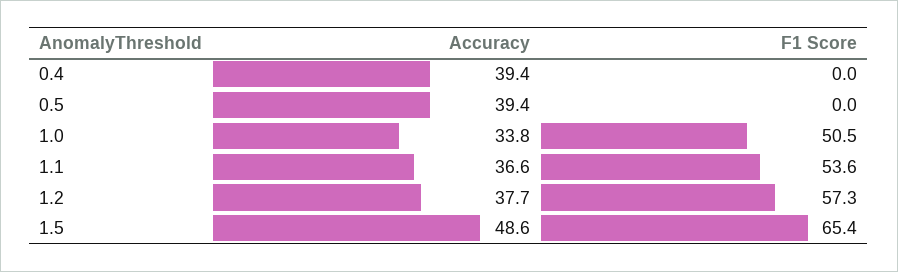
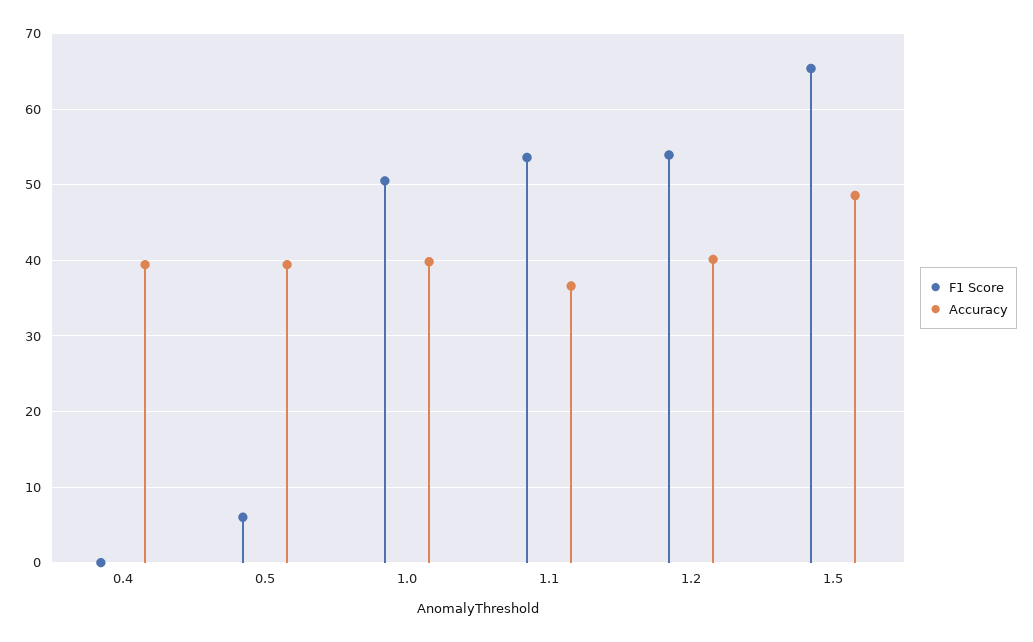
F1 Score, 0.5: 0 -> 6
Accuracy, 1.0: 33.8 -> 40
Accuracy, 1.2: 37.7 -> 40
F1 Score, 1.2: 57.3 -> 54

